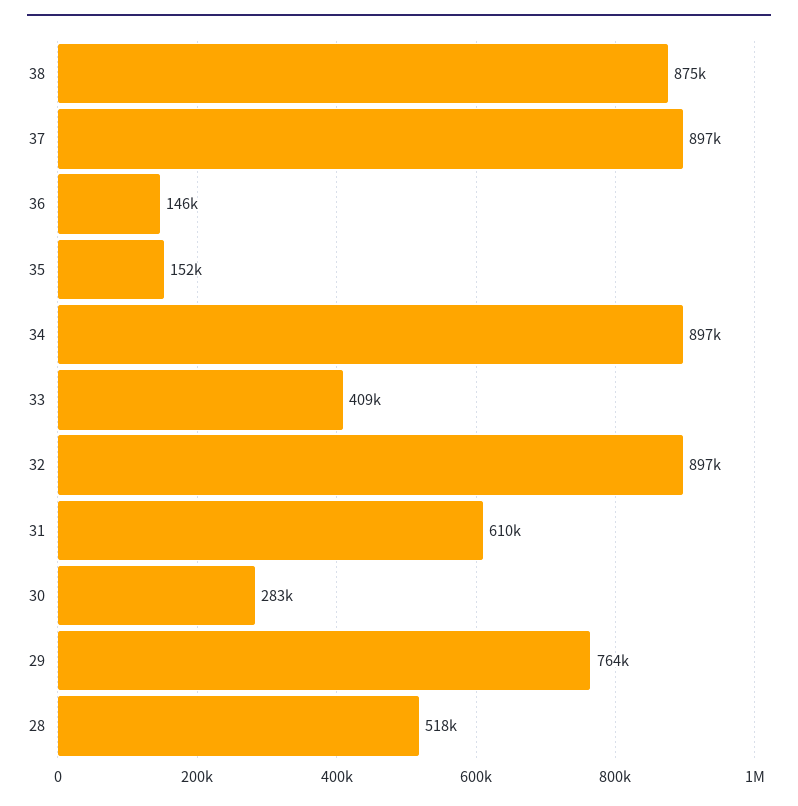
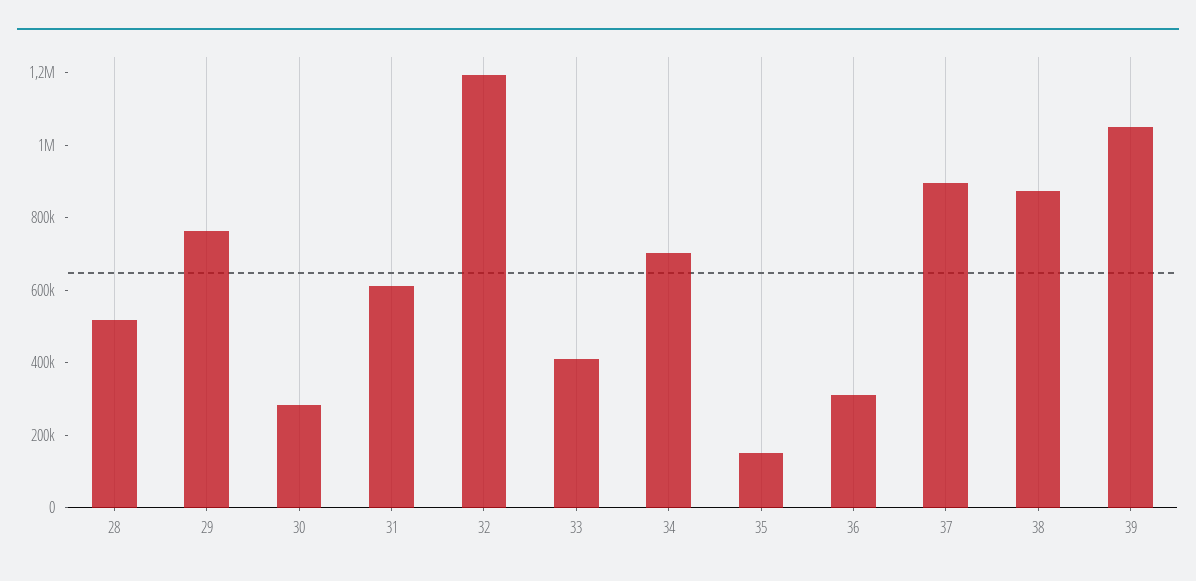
36: 146000 -> 300000
34: 897000 -> 700000
32: 897000 -> 1200000
39: none -> 1050000

